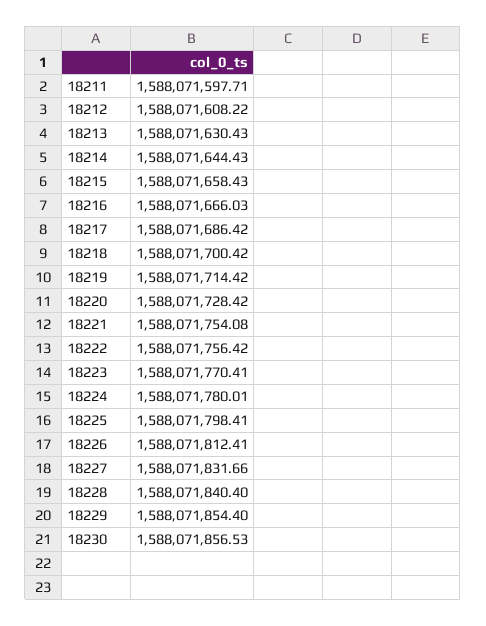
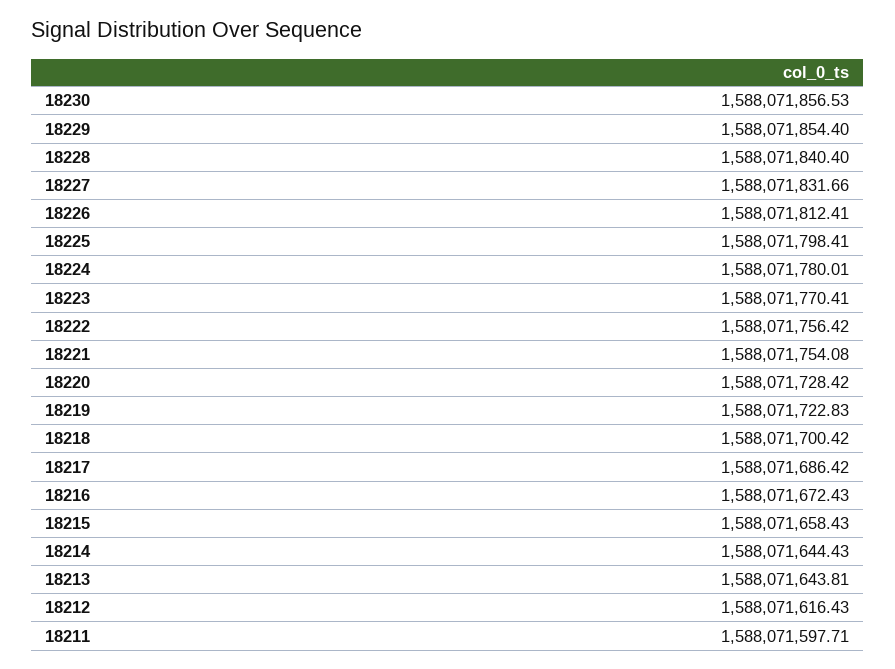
18212: 1588071608.22 -> 1588071616.43
18213: 1588071630.43 -> 1588071643.81
18216: 1588071666.03 -> 1588071672.43
18219: 1588071714.42 -> 1588071722.83

